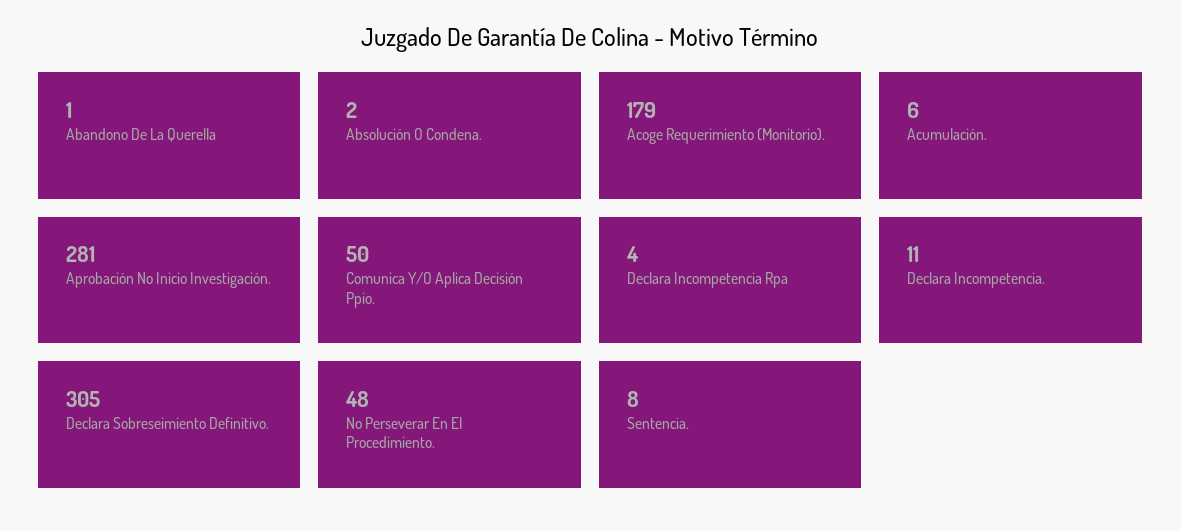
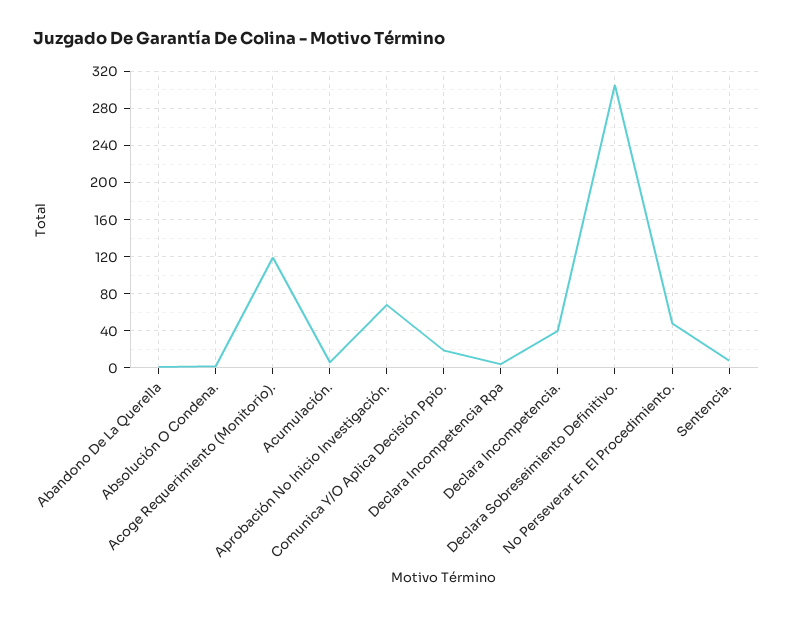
Acoge Requerimiento (Monitorio).: 179 -> 120
Aprobación No Inicio Investigación.: 281 -> 70
Comunica Y/O Aplica Decisión Ppio.: 50 -> 20
Declara Incompetencia.: 11 -> 40

